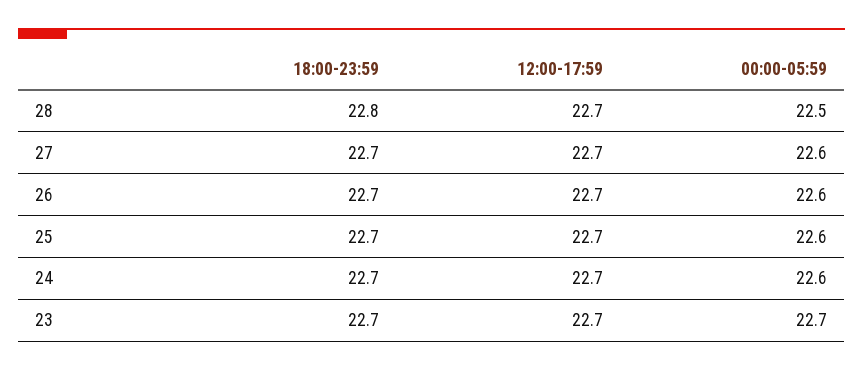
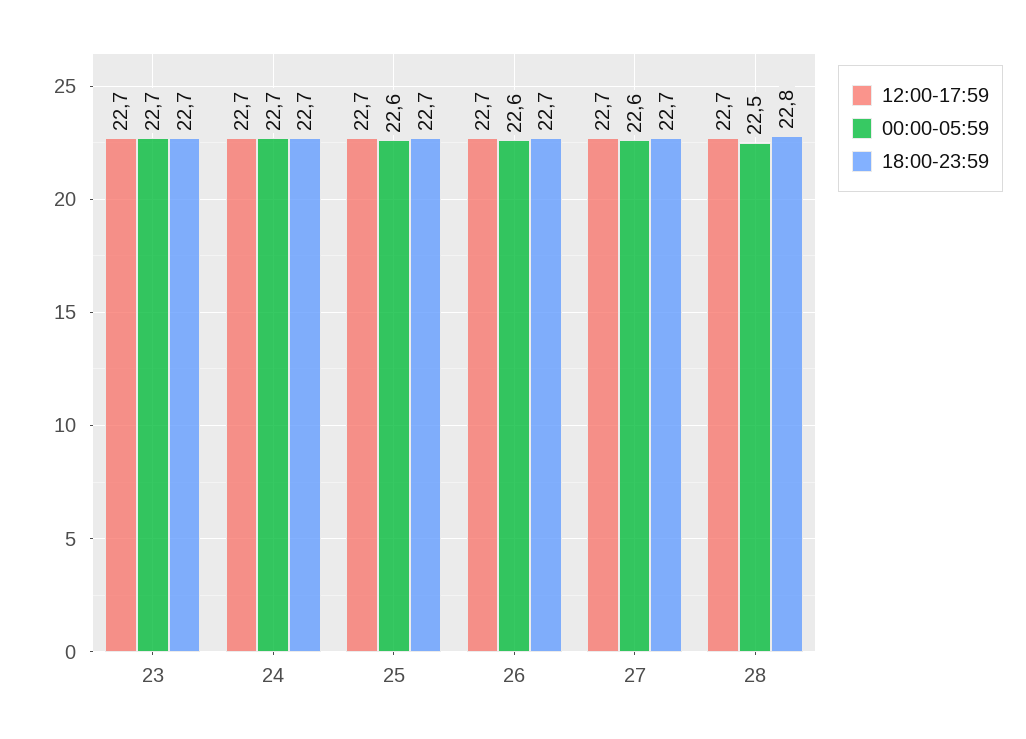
00:00-05:59, 24: 22.6 -> 22.7

